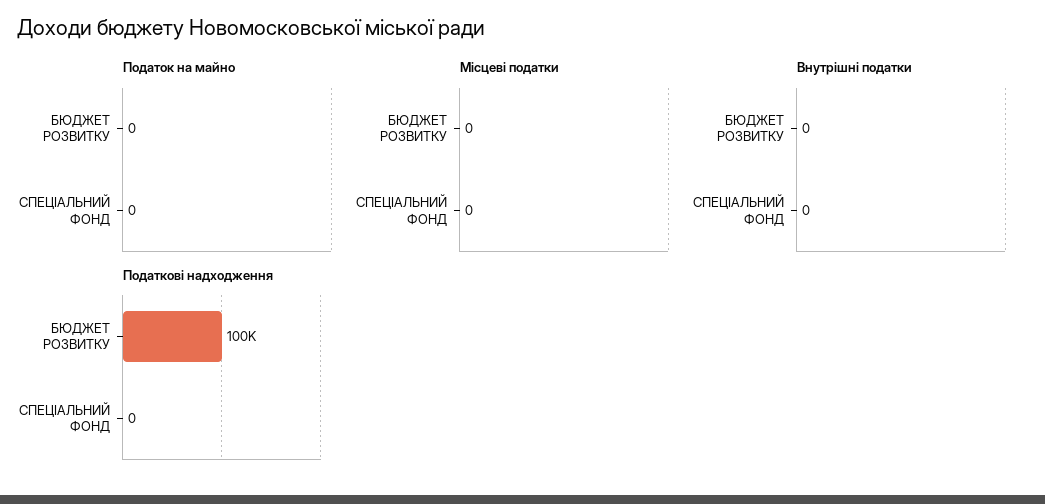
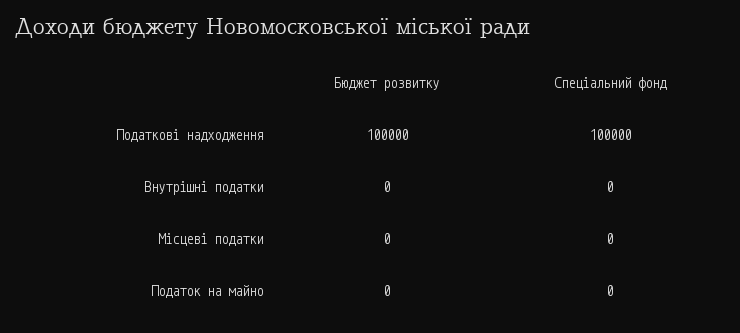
Податкові надходження, СПЕЦІАЛЬНИЙ ФОНД: 0 -> 100000

